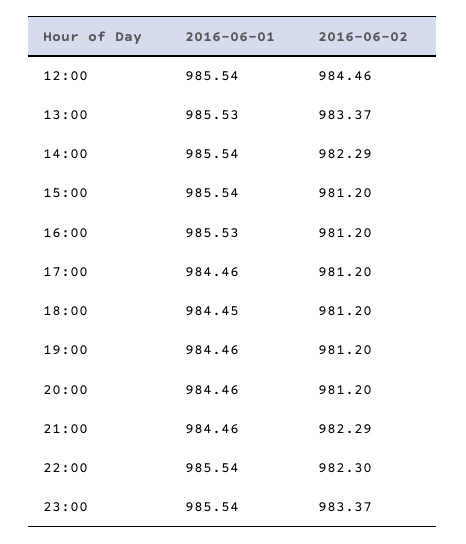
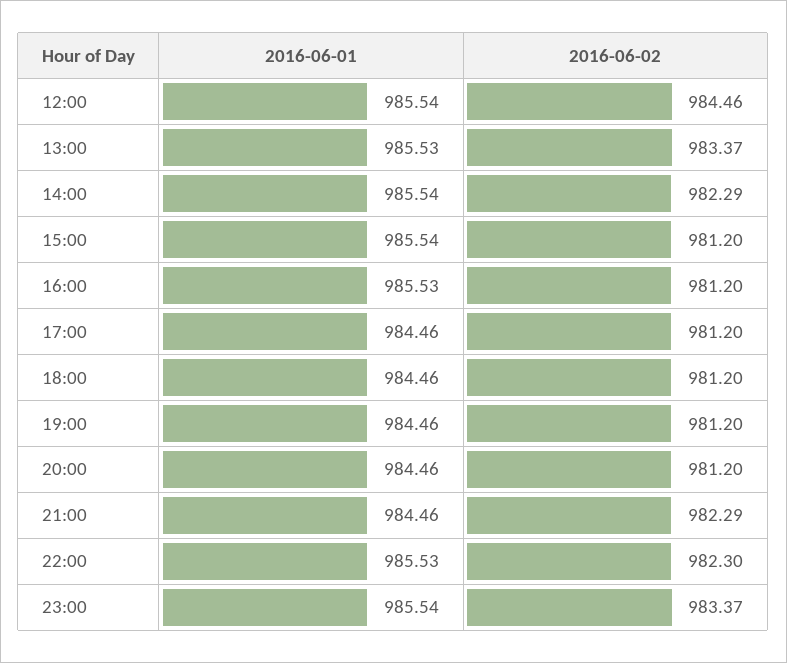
2016-06-01, 18:00: 984.45 -> 984.46
2016-06-01, 22:00: 985.54 -> 985.53

